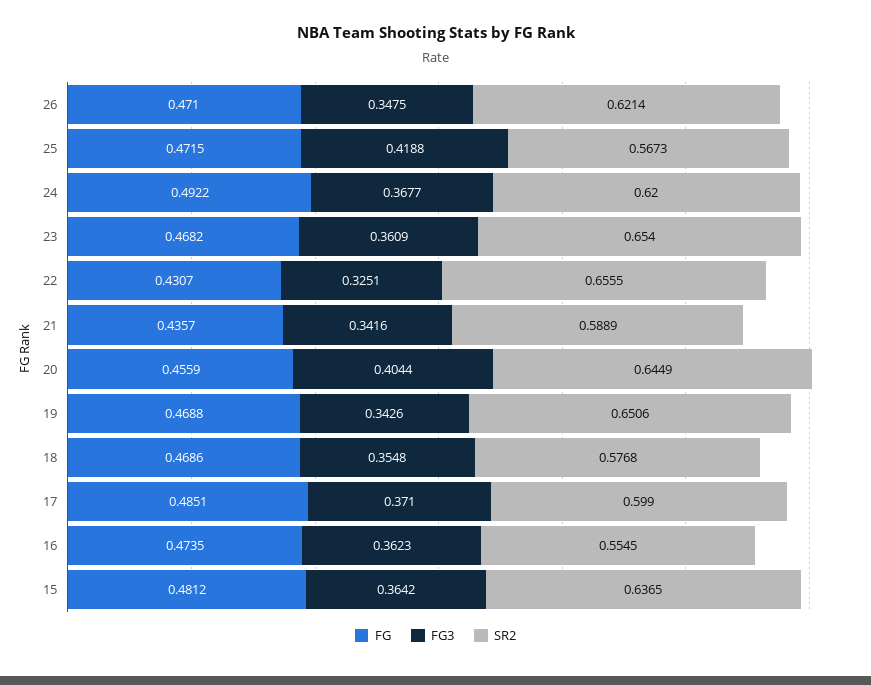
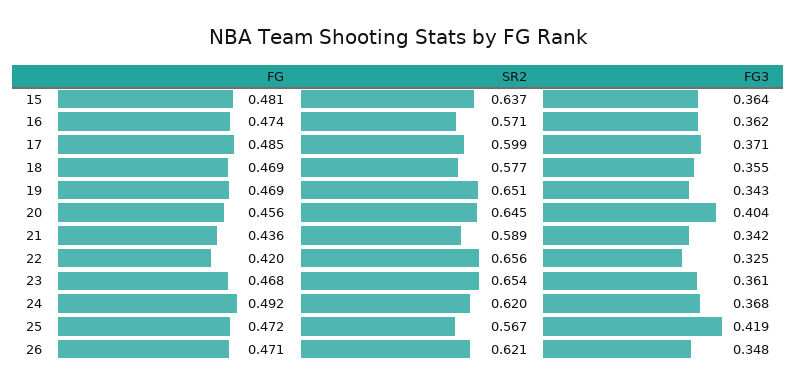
FG, 22: 0.4307 -> 0.42
SR2, 16: 0.5545 -> 0.571

